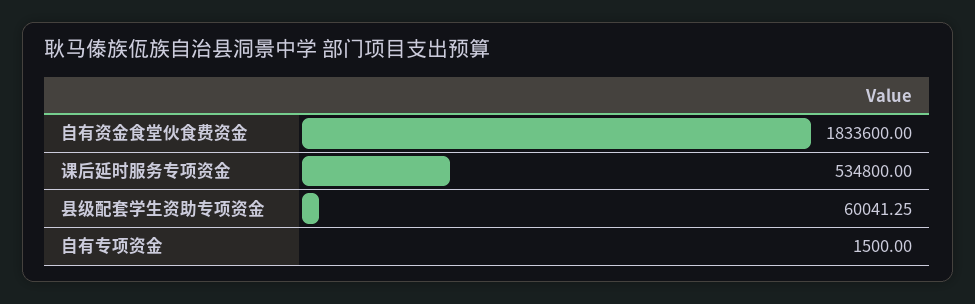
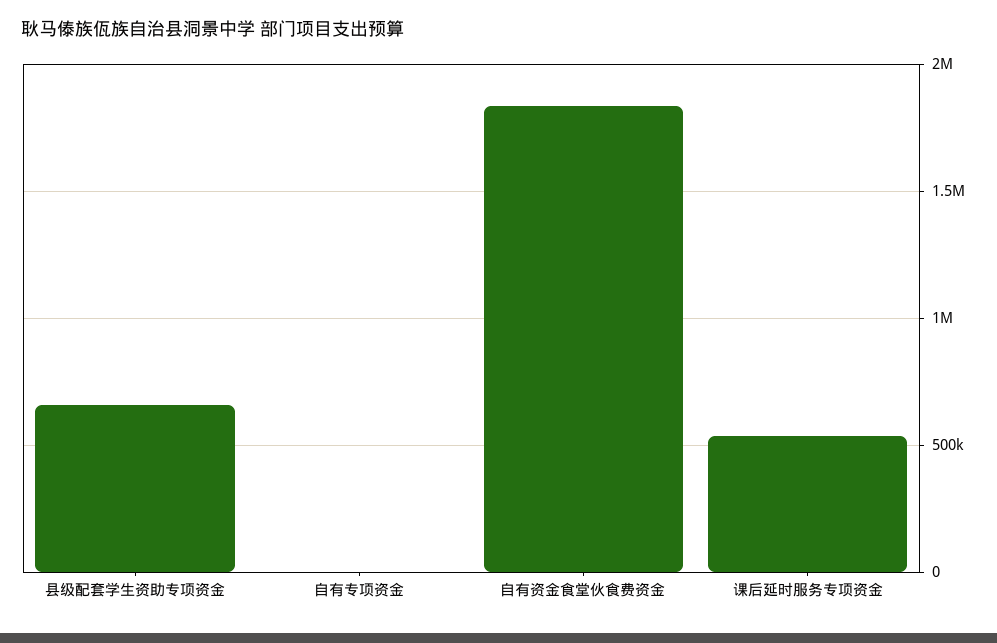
县级配套学生资助专项资金: 60041.25 -> 650000

